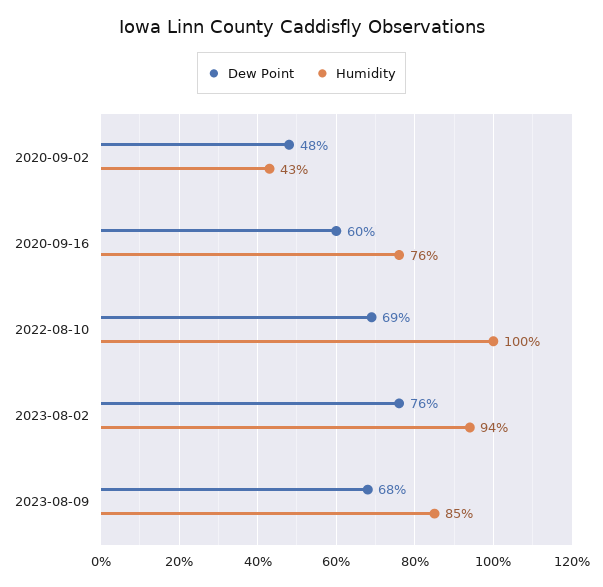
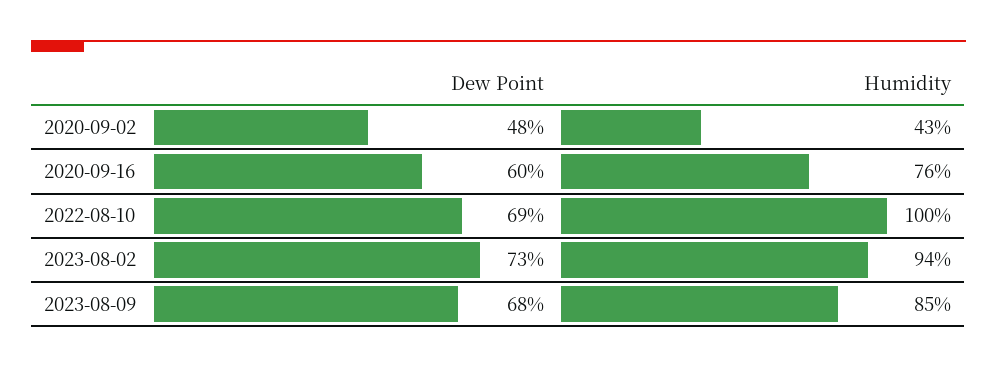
Dew Point, 2023-08-02: 76 -> 73

